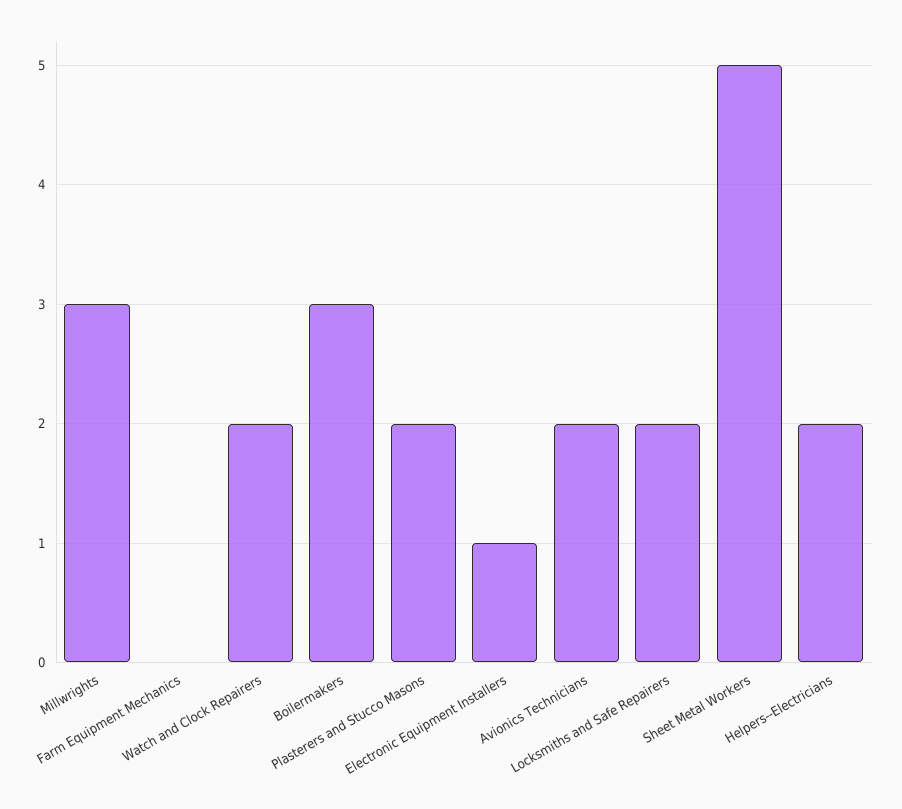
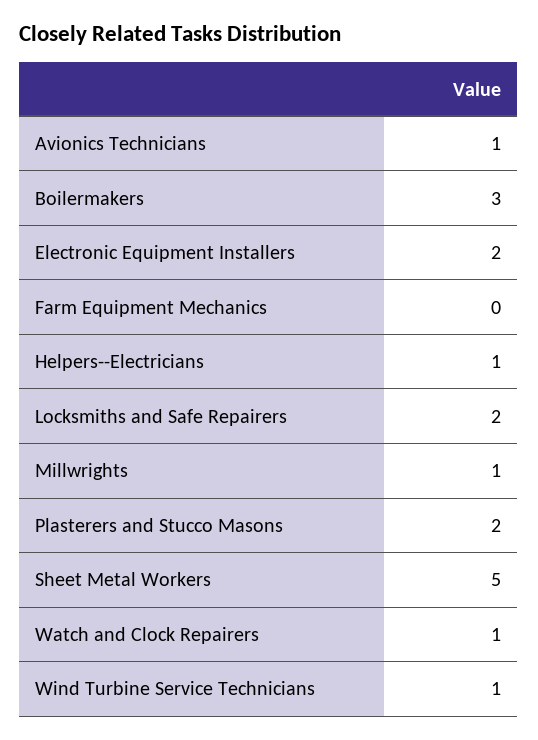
Millwrights: 3 -> 1
Watch and Clock Repairers: 2 -> 1
Electronic Equipment Installers: 1 -> 2
Avionics Technicians: 2 -> 1
Helpers--Electricians: 2 -> 1
Wind Turbine Service Technicians: none -> 1

